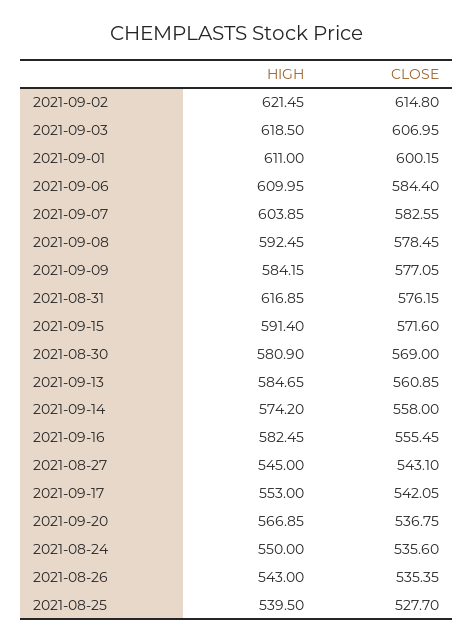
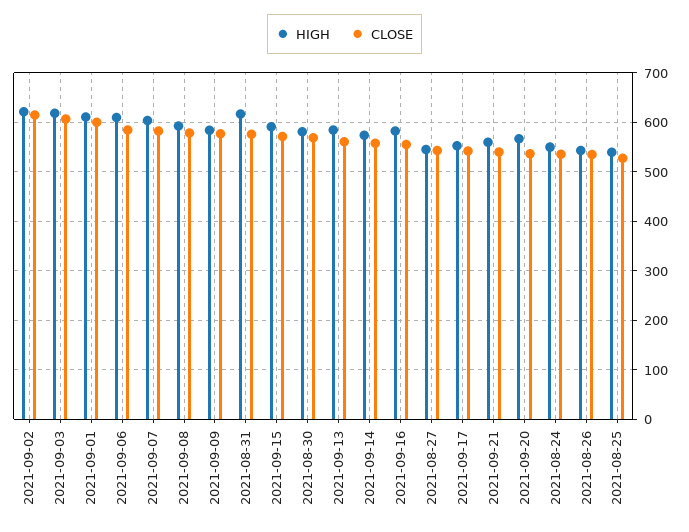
HIGH, 2021-09-21: none -> 560
CLOSE, 2021-09-21: none -> 540

